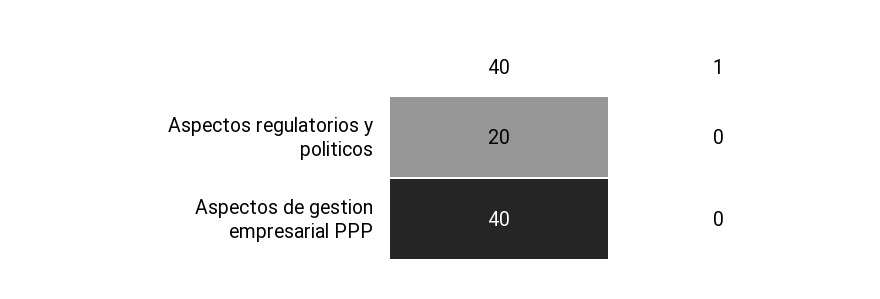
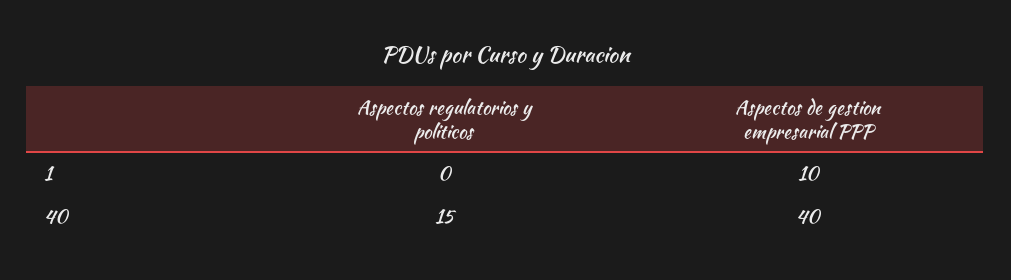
40, Aspectos regulatorios y politicos: 20 -> 15
1, Aspectos de gestion empresarial PPP: 0 -> 10

